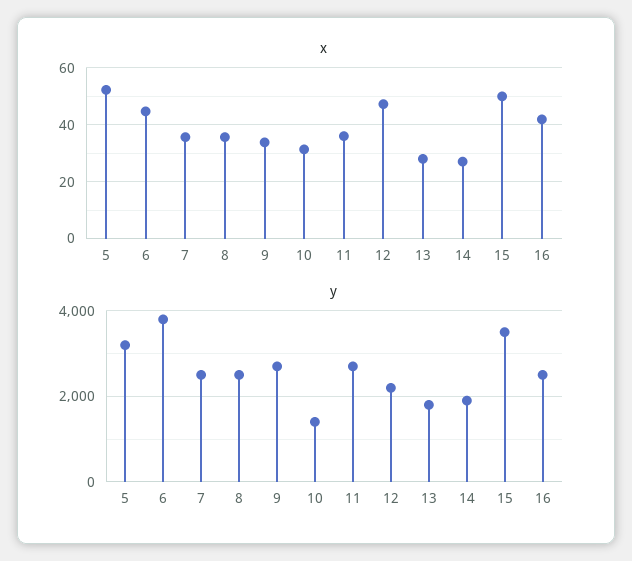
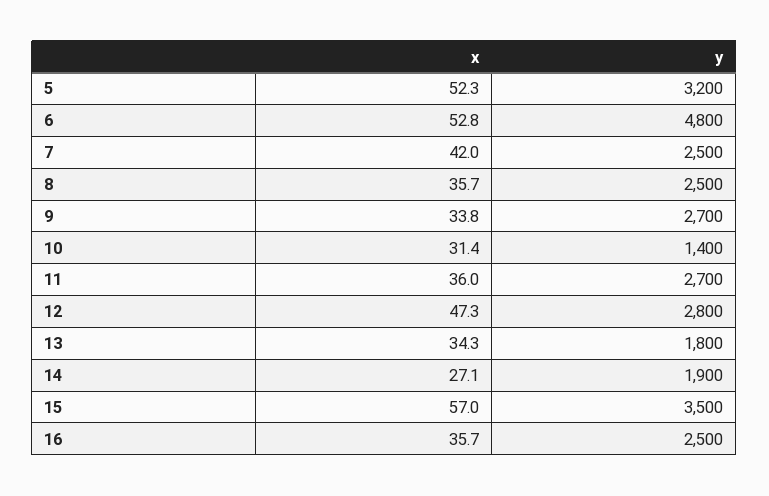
x, 6: 45 -> 52.8
x, 7: 35 -> 42
x, 13: 27.5 -> 34.3
x, 15: 50 -> 57
x, 16: 42.5 -> 35.7
y, 6: 3800 -> 4800
y, 12: 2200 -> 2800

